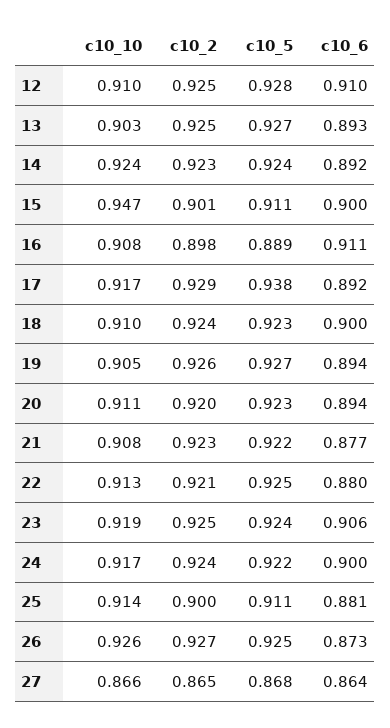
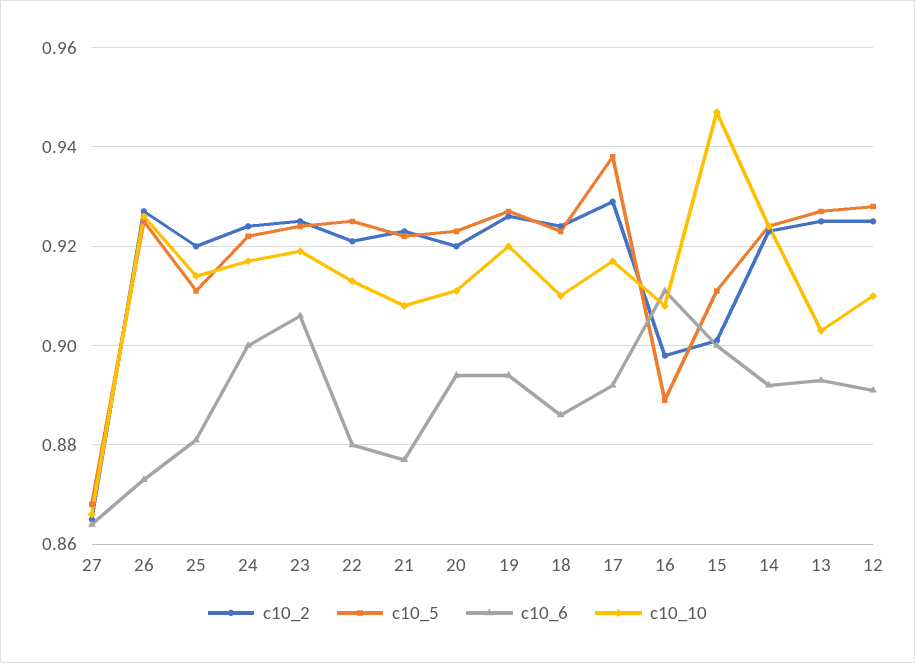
c10_6, 12: 0.91 -> 0.89
c10_6, 18: 0.9 -> 0.885
c10_10, 19: 0.905 -> 0.92
c10_2, 25: 0.9 -> 0.92

